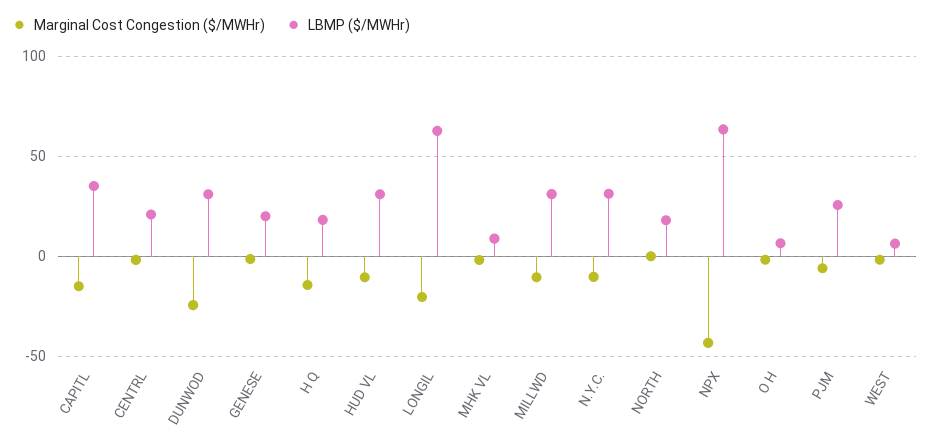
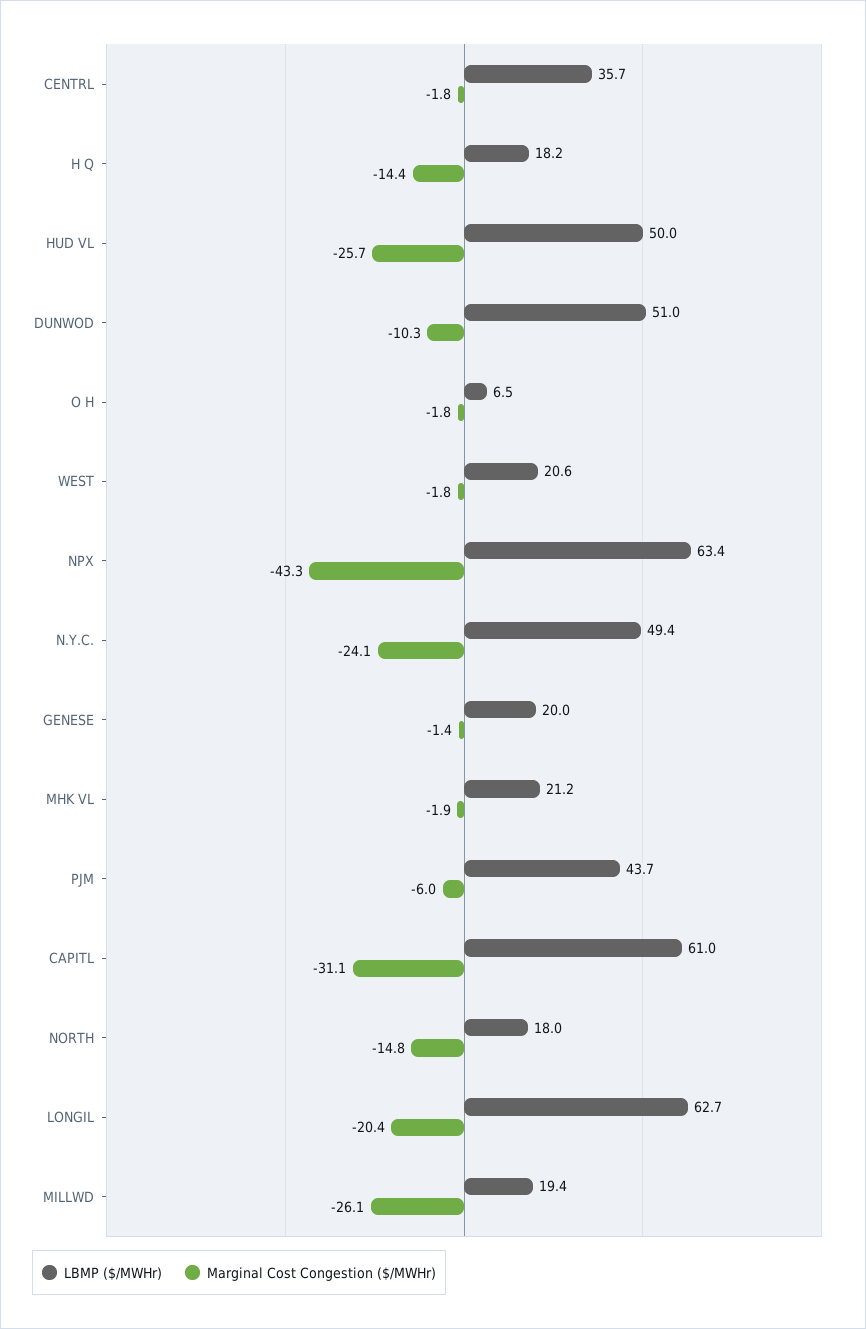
Marginal Cost Congestion ($/MWHr), CAPITL: -15 -> -31.1
LBMP ($/MWHr), CAPITL: 35 -> 61
LBMP ($/MWHr), CENTRL: 20 -> 35.7
Marginal Cost Congestion ($/MWHr), DUNWOD: -25 -> -10.3
LBMP ($/MWHr), DUNWOD: 30 -> 51
Marginal Cost Congestion ($/MWHr), HUD VL: -10 -> -25.7
LBMP ($/MWHr), HUD VL: 30 -> 50
LBMP ($/MWHr), MHK VL: 10 -> 21.2
Marginal Cost Congestion ($/MWHr), MILLWD: -10 -> -26.1
LBMP ($/MWHr), MILLWD: 30 -> 19.4
Marginal Cost Congestion ($/MWHr), N.Y.C.: -10 -> -24.1
LBMP ($/MWHr), N.Y.C.: 30 -> 49.4
Marginal Cost Congestion ($/MWHr), NORTH: 0 -> -14.8
LBMP ($/MWHr), PJM: 25 -> 43.7
LBMP ($/MWHr), WEST: 5 -> 20.6

